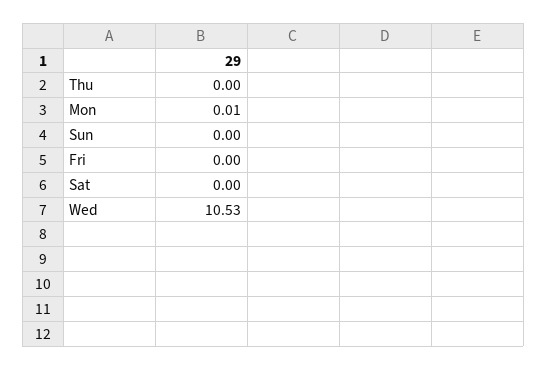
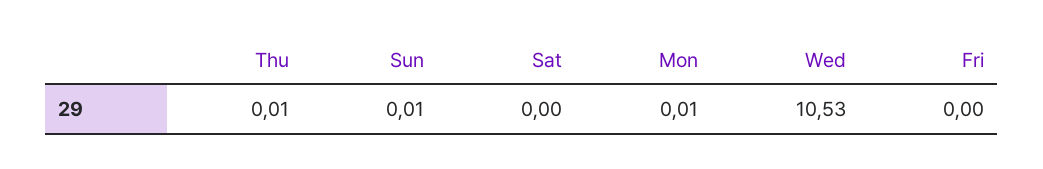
Thu: 0 -> 0.01
Sun: 0 -> 0.01

